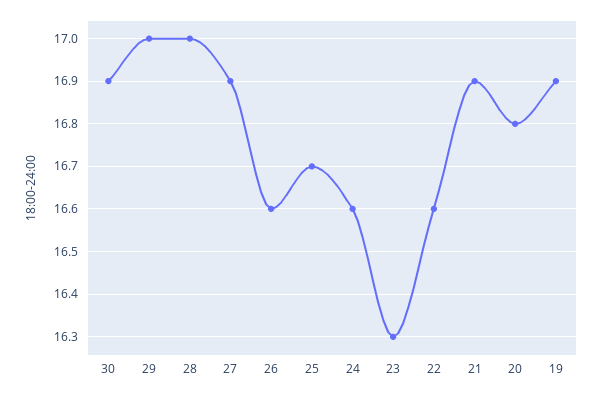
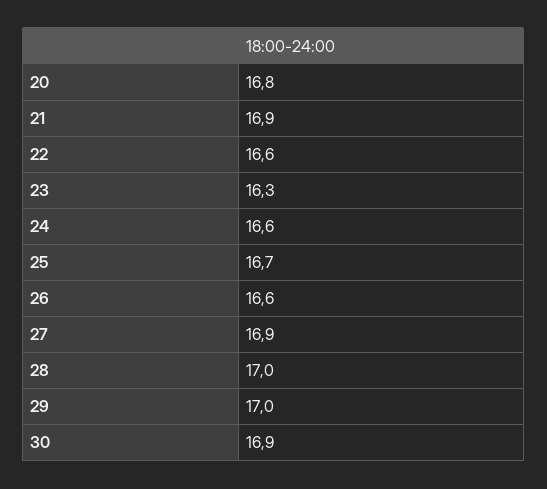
19: 16.9 -> none

